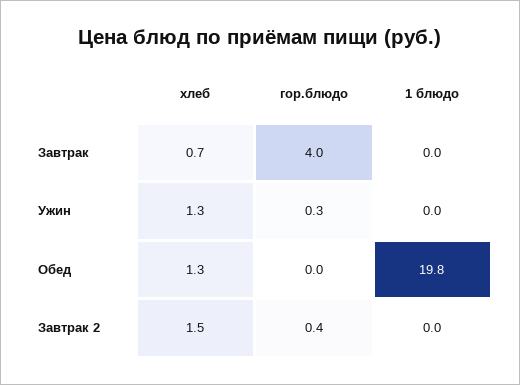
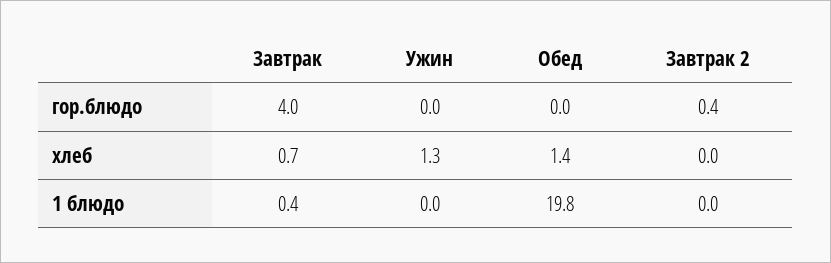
1 блюдо, Завтрак: 0 -> 0.4
гор.блюдо, Ужин: 0.3 -> 0
хлеб, Обед: 1.3 -> 1.4
хлеб, Завтрак 2: 1.5 -> 0

